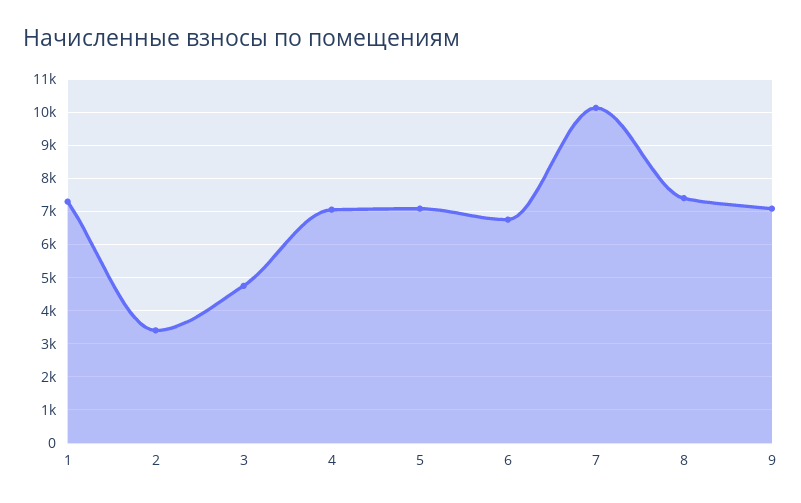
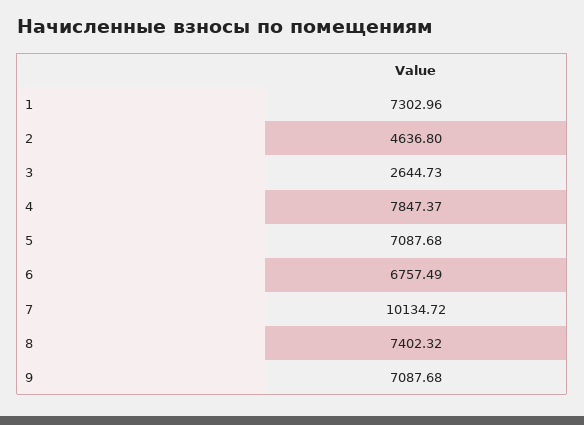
2: 3400 -> 4636.8
3: 4800 -> 2644.73
4: 7000 -> 7847.37

